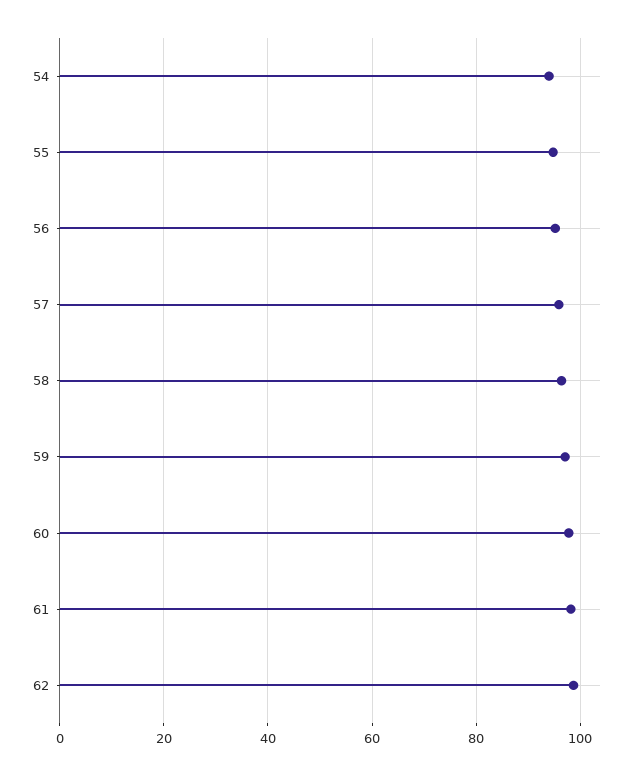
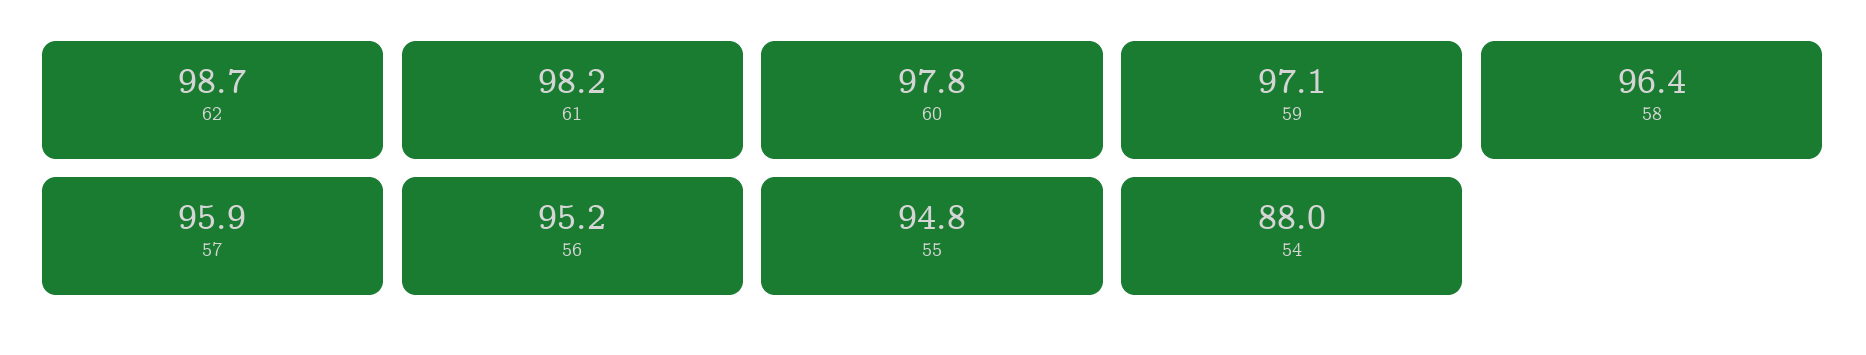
54: 94 -> 88

